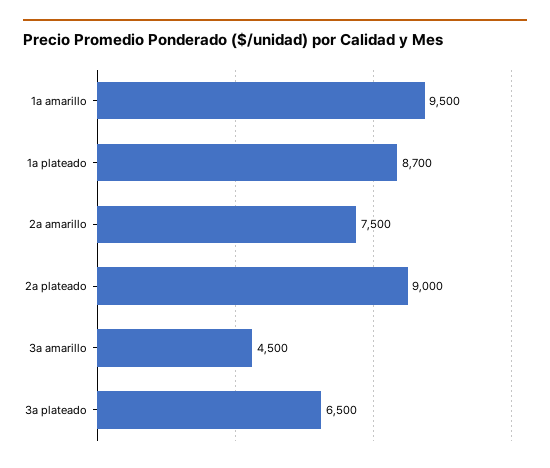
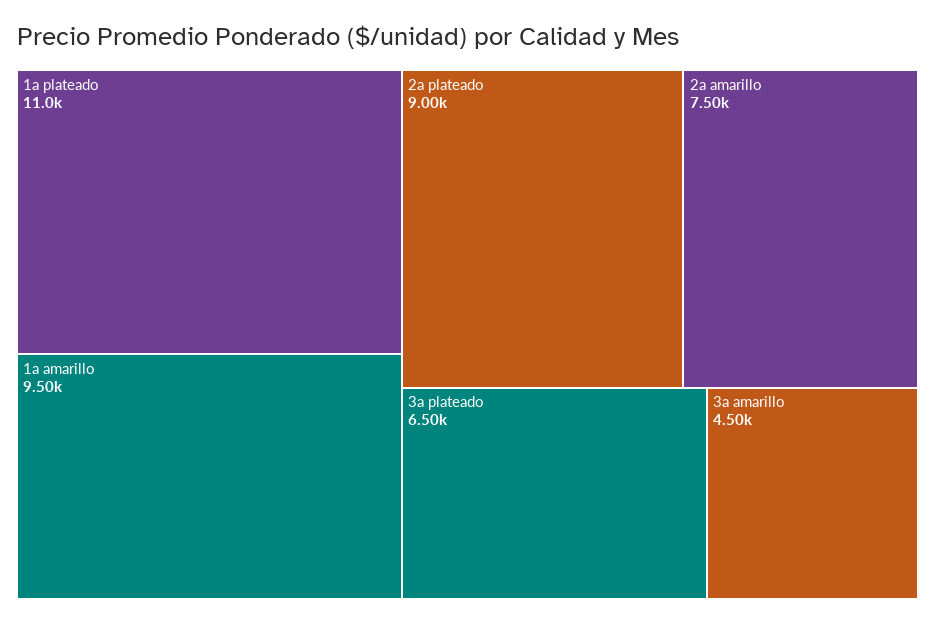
1a plateado: 8700 -> 11000

